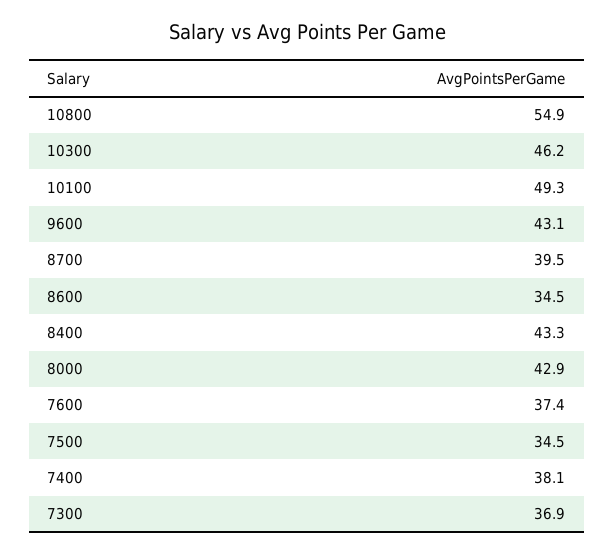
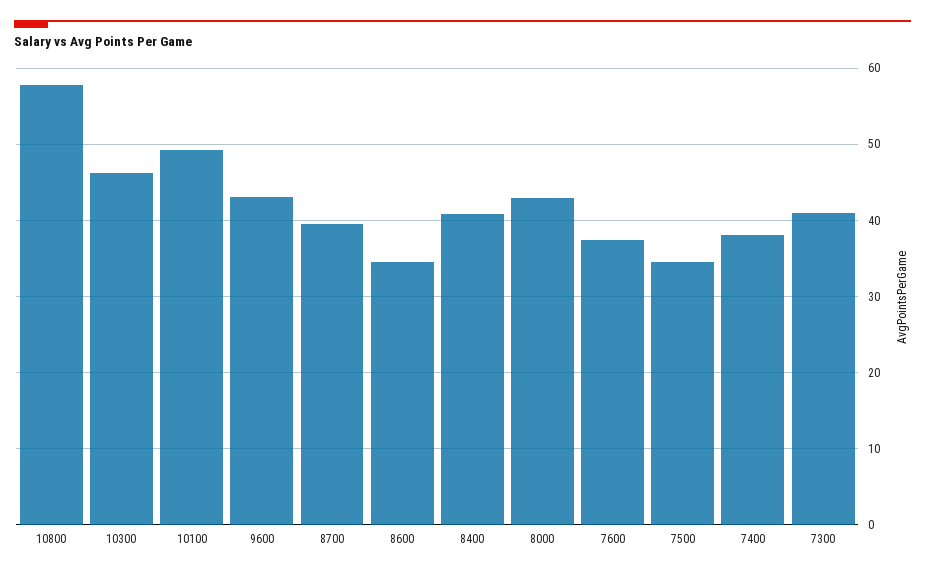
10800: 54.9 -> 58
8400: 43.3 -> 41
7300: 36.9 -> 41

